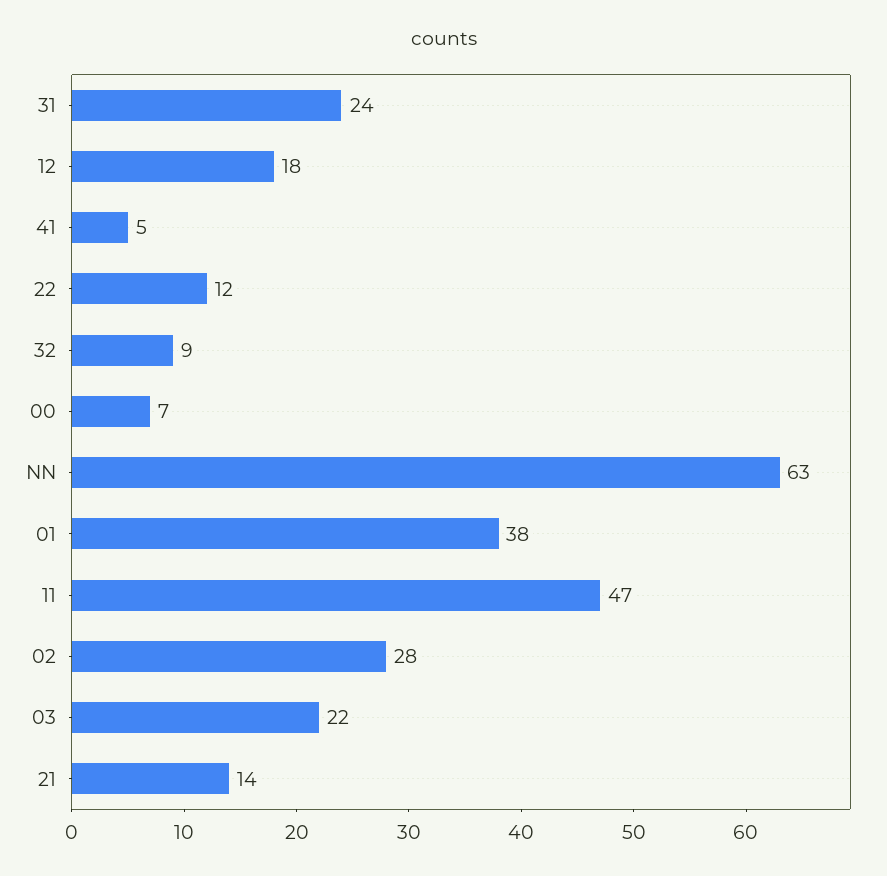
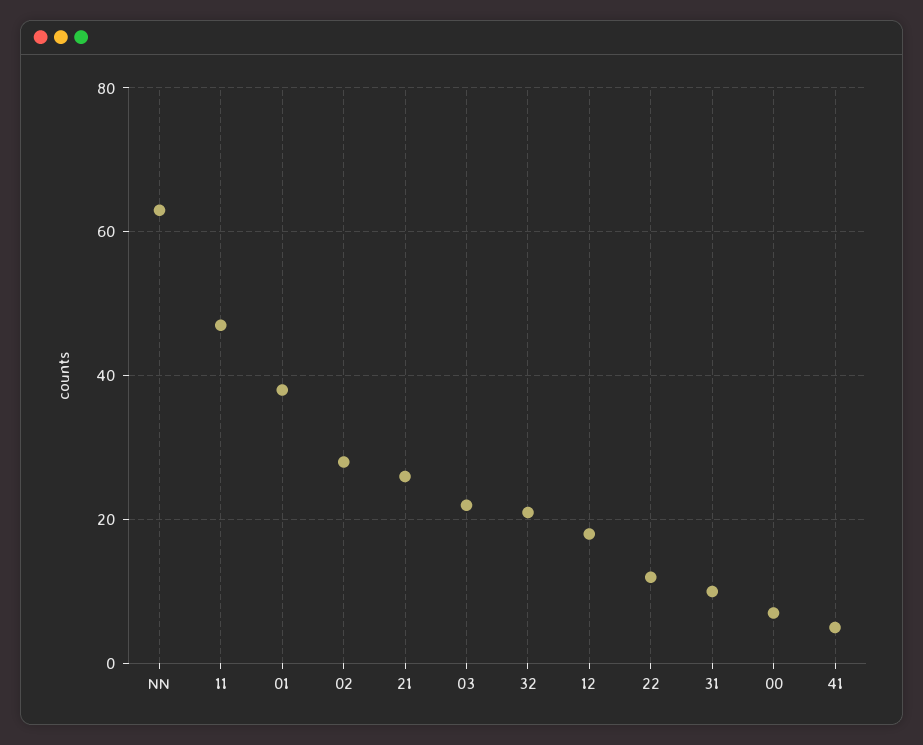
31: 24 -> 10
32: 9 -> 20
21: 14 -> 25

